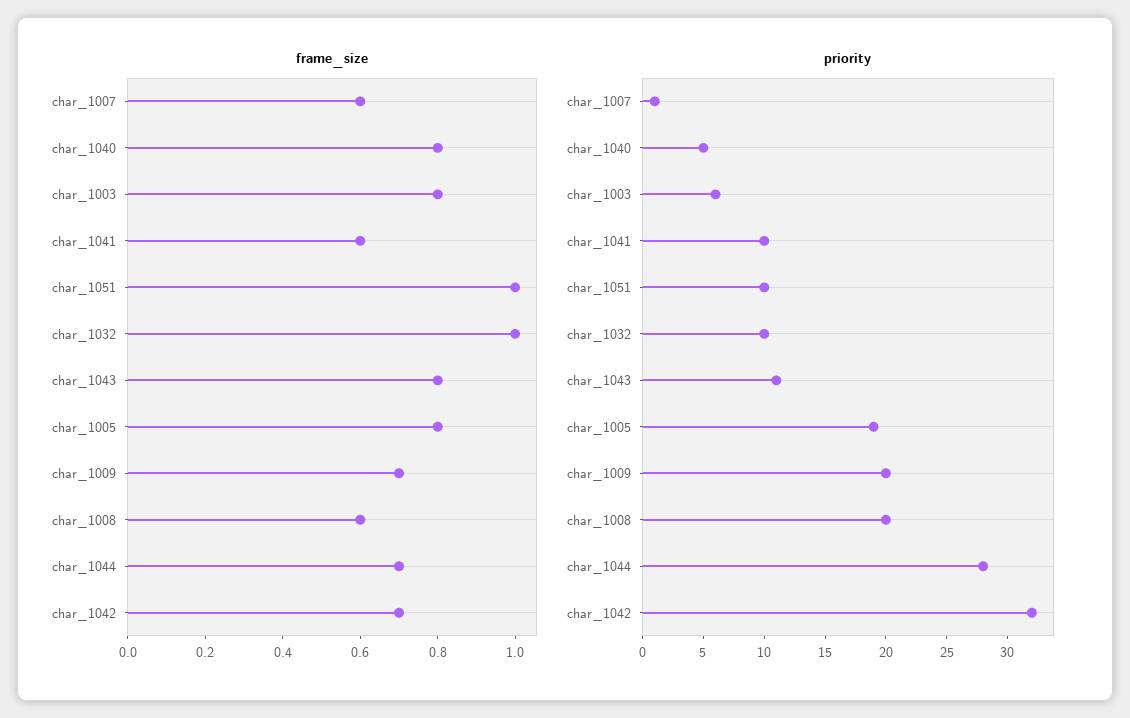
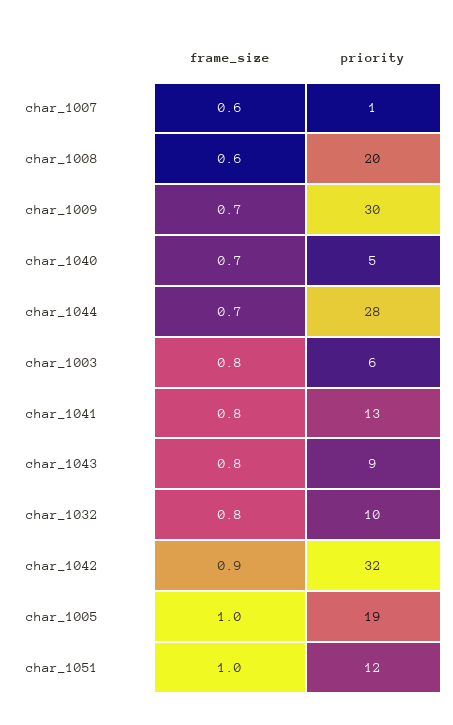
frame_size, char_1040: 0.8 -> 0.7
frame_size, char_1041: 0.6 -> 0.8
frame_size, char_1032: 1 -> 0.8
frame_size, char_1005: 0.8 -> 1
frame_size, char_1042: 0.7 -> 0.9
priority, char_1041: 10 -> 13
priority, char_1051: 10 -> 12
priority, char_1043: 11 -> 9
priority, char_1009: 20 -> 30

